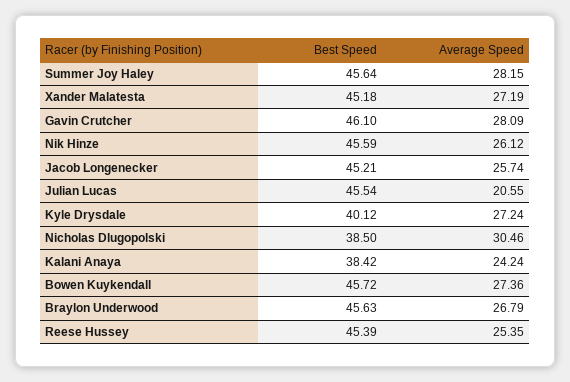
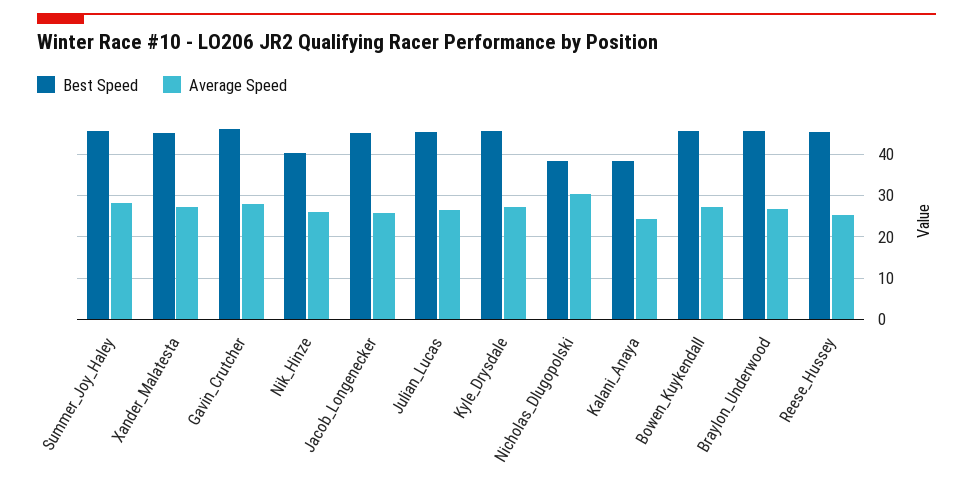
Best Speed, Nik Hinze: 45.59 -> 40
Average Speed, Julian Lucas: 20.55 -> 26
Best Speed, Kyle Drysdale: 40.12 -> 46

